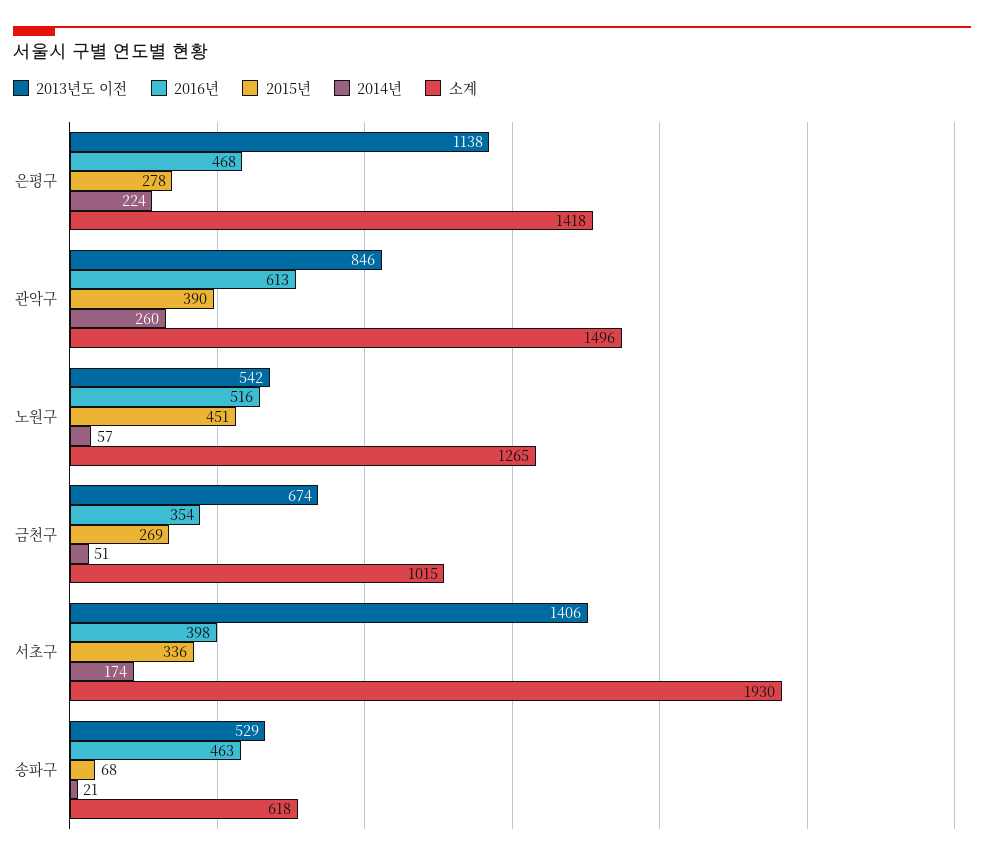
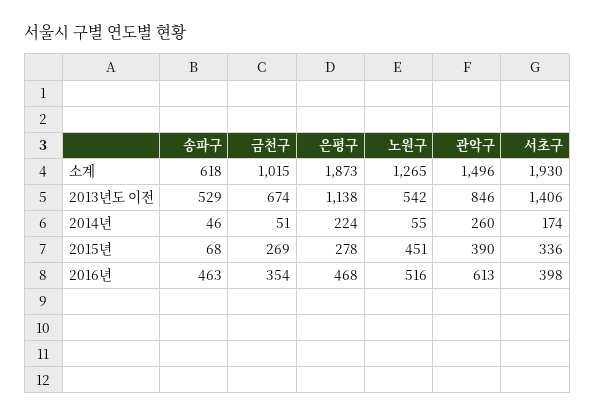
소계, 은평구: 1418 -> 1873
2014년, 노원구: 57 -> 55
2014년, 송파구: 21 -> 46

